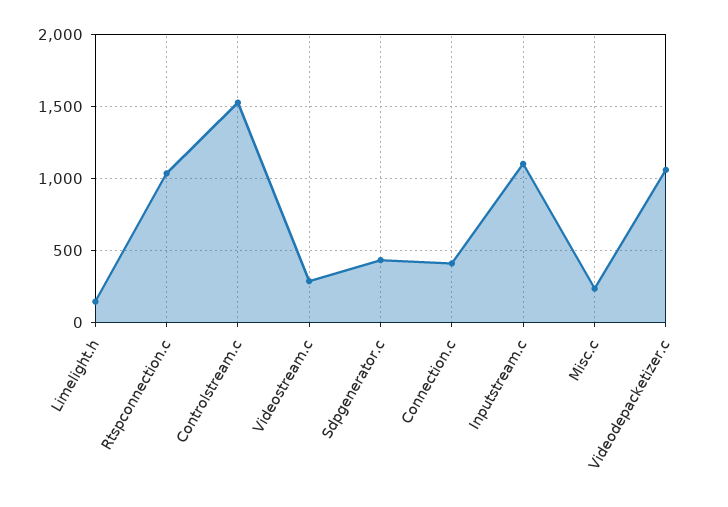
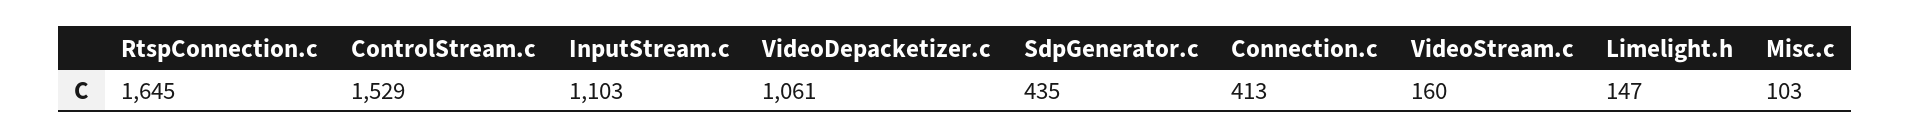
Rtspconnection.c: 1050 -> 1645
Videostream.c: 300 -> 160
Misc.c: 250 -> 103

